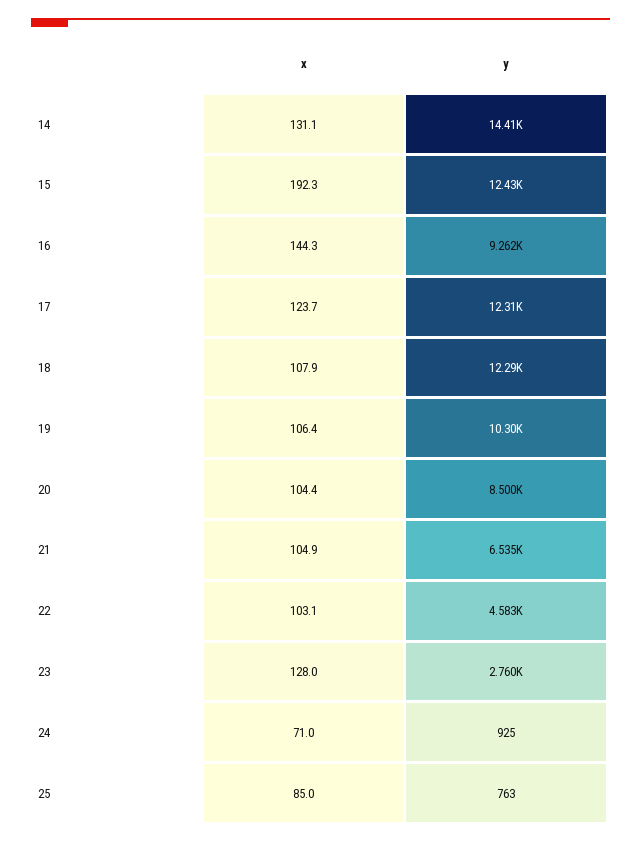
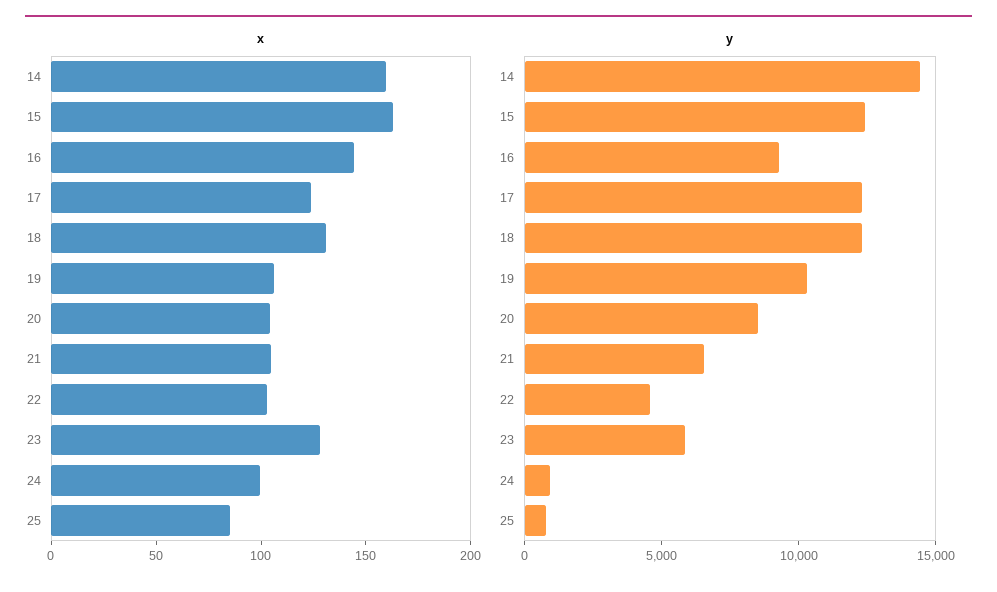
x, 14: 131.1 -> 160
x, 15: 192.3 -> 160
x, 18: 107.9 -> 130
y, 23: 2760 -> 6000
x, 24: 71 -> 100

